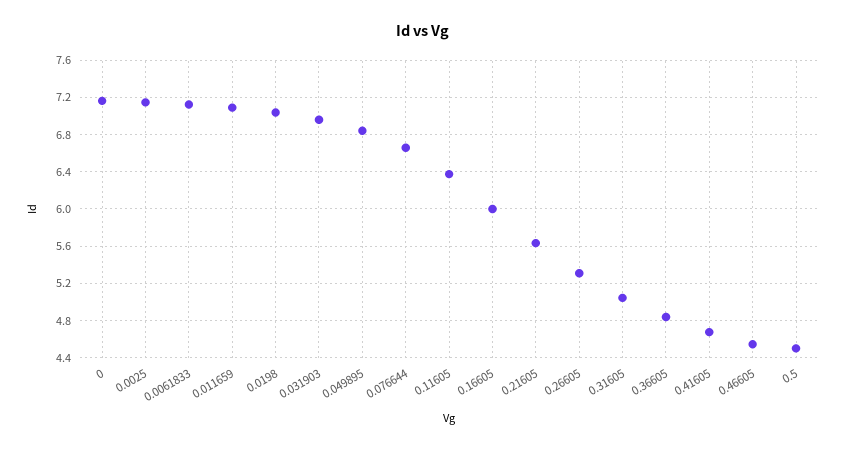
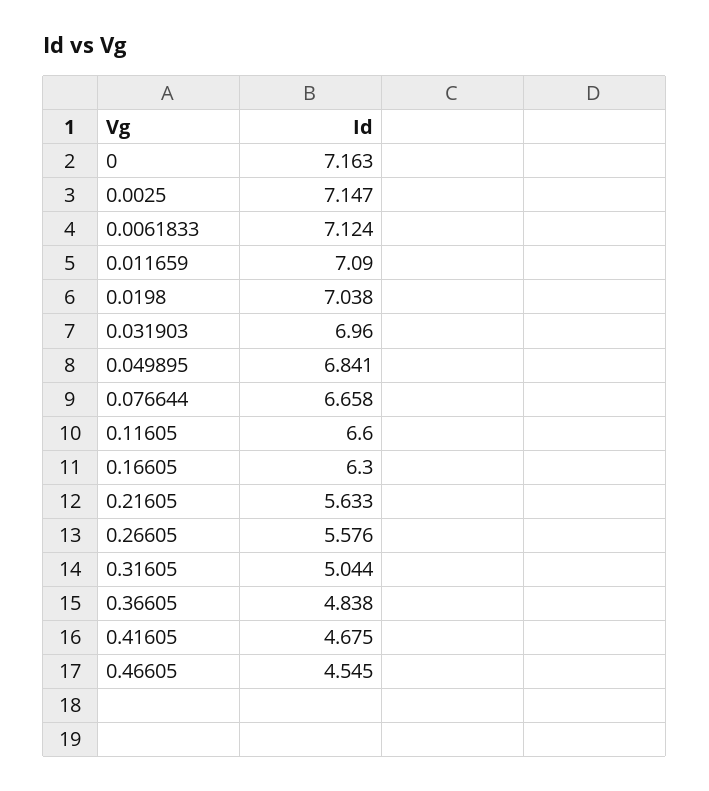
0.11605: 6.4 -> 6.6
0.16605: 6 -> 6.3
0.26605: 5.3 -> 5.576
0.5: 4.5 -> none

